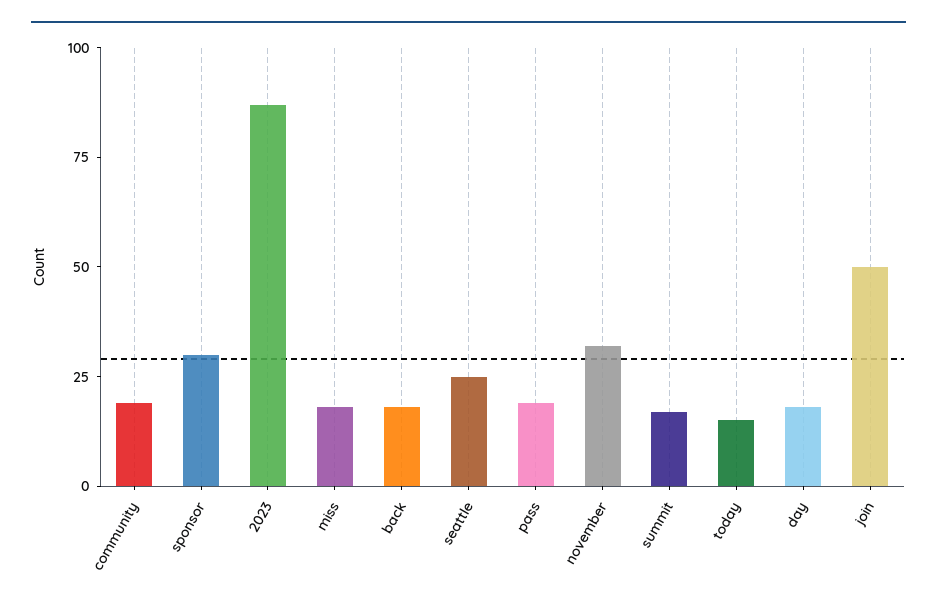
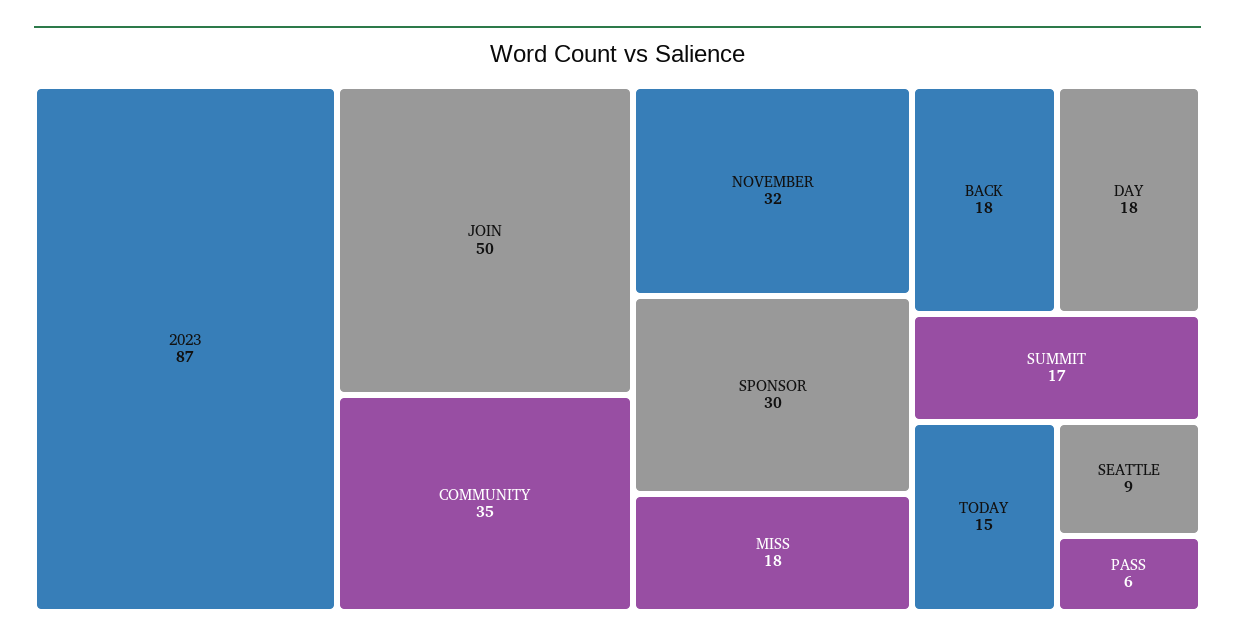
community: 20 -> 35
seattle: 25 -> 9
pass: 20 -> 6

